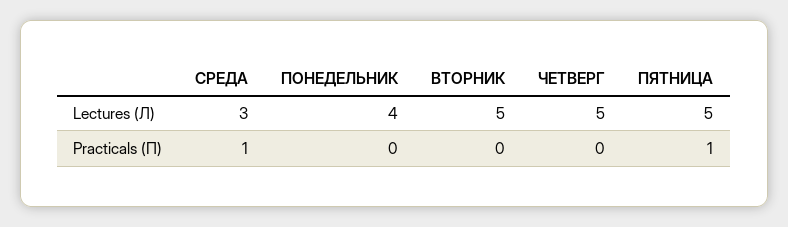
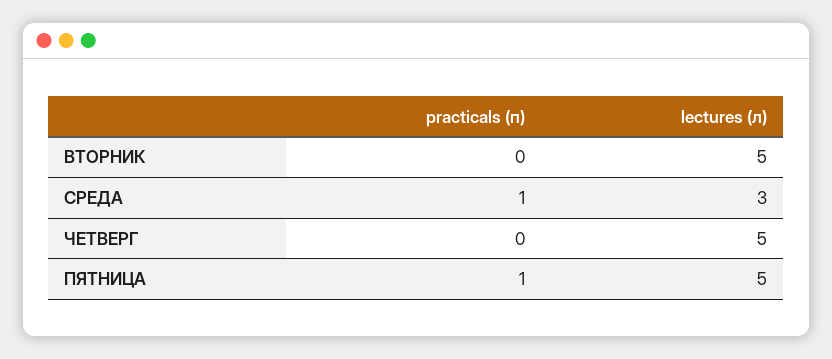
ПОНЕДЕЛЬНИК, Lectures (Л): 4 -> none
ПОНЕДЕЛЬНИК, Practicals (П): 0 -> none

